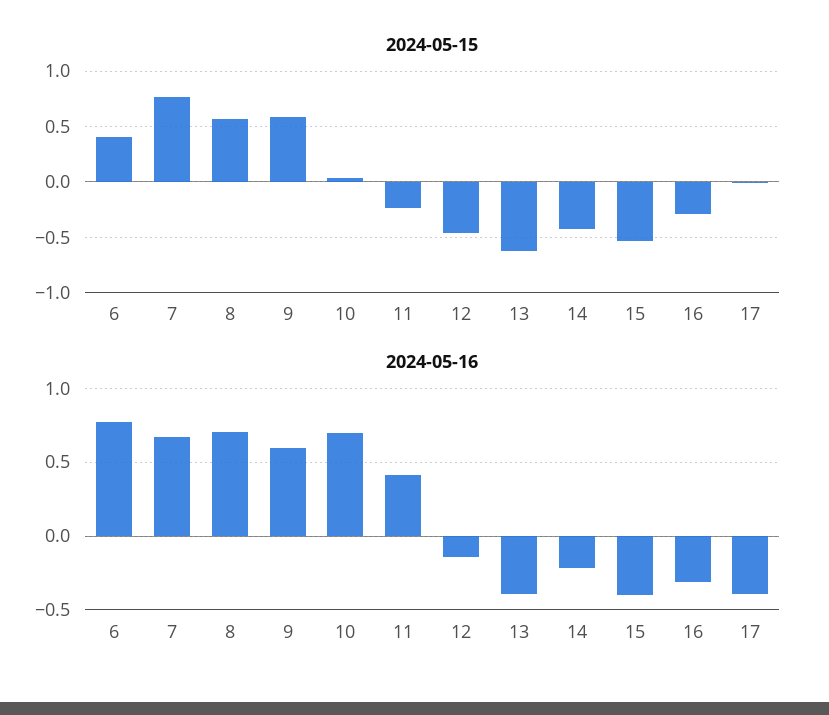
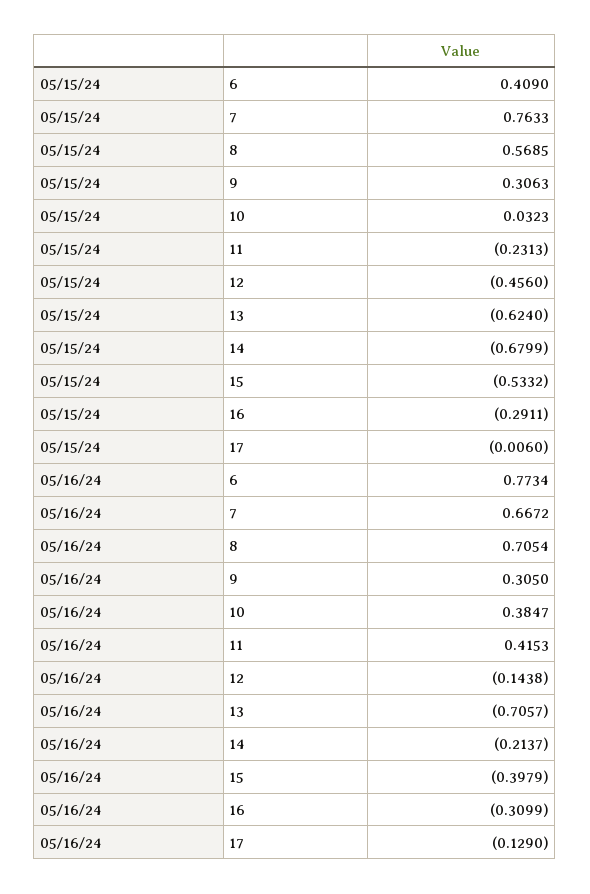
2024-05-15, 9: 0.6 -> 0.3063
2024-05-15, 14: -0.4 -> -0.6799
2024-05-16, 9: 0.6 -> 0.305
2024-05-16, 10: 0.7 -> 0.3847
2024-05-16, 13: -0.4 -> -0.7057
2024-05-16, 17: -0.4 -> -0.129

